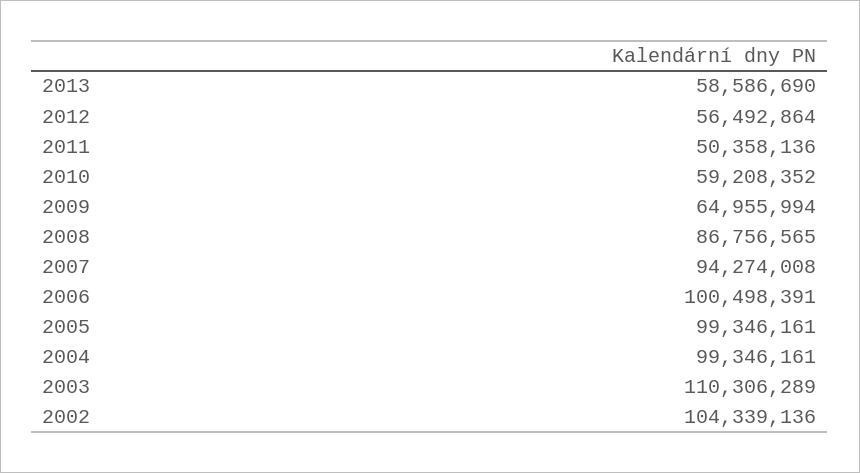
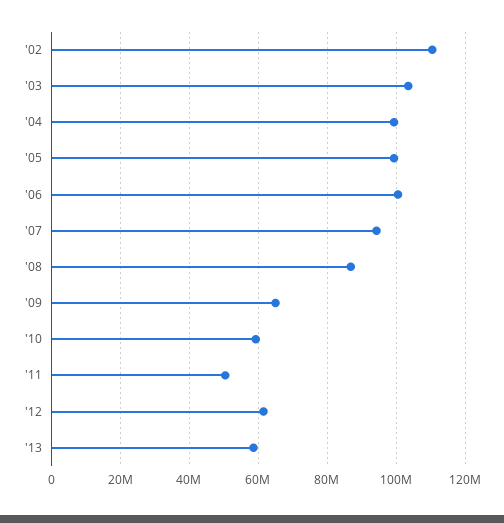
2012: 56492864 -> 62000000
2003: 110306289 -> 104000000
2002: 104339136 -> 110000000

